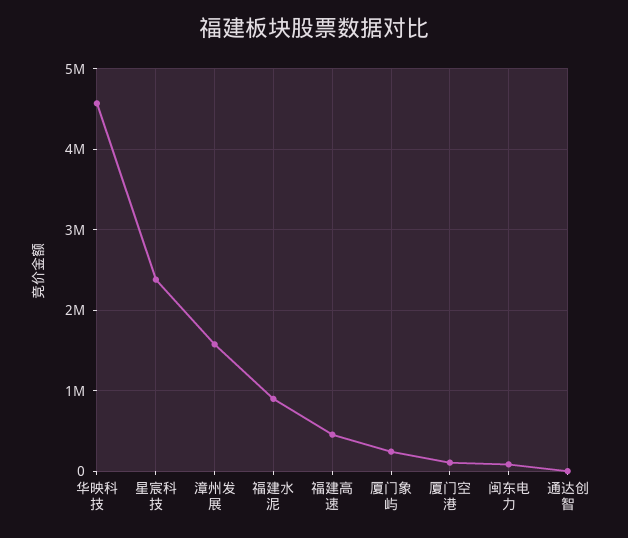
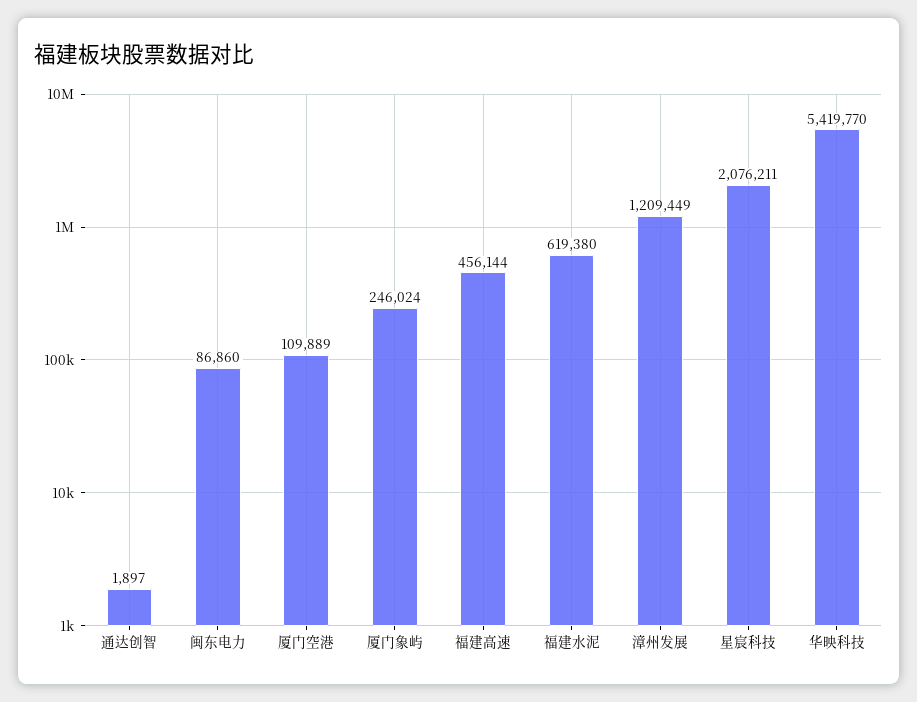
华映科技: 4600000 -> 5419770
星宸科技: 2400000 -> 2076211
漳州发展: 1600000 -> 1209449
福建水泥: 900000 -> 619380

